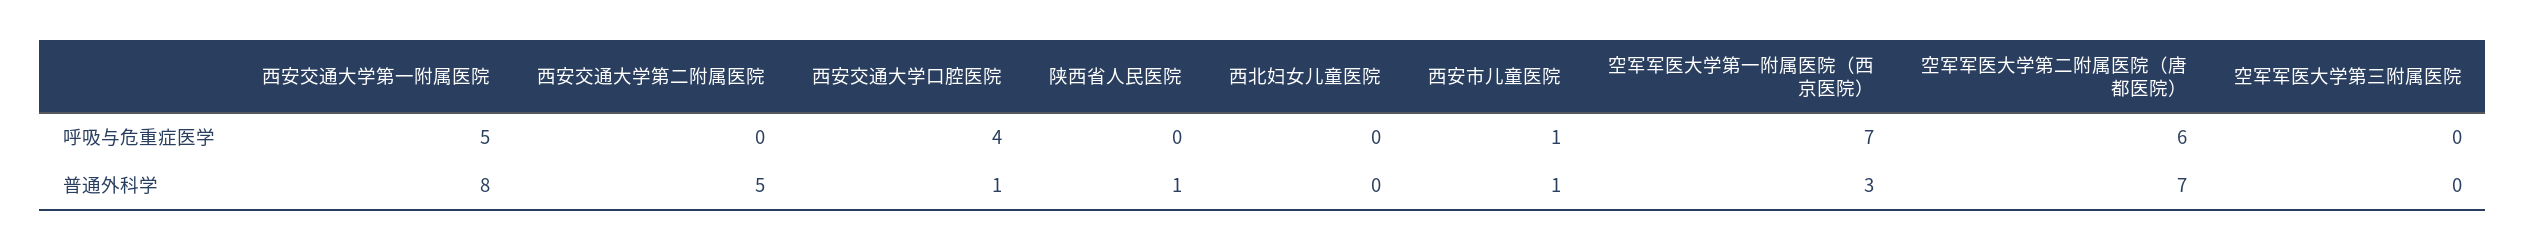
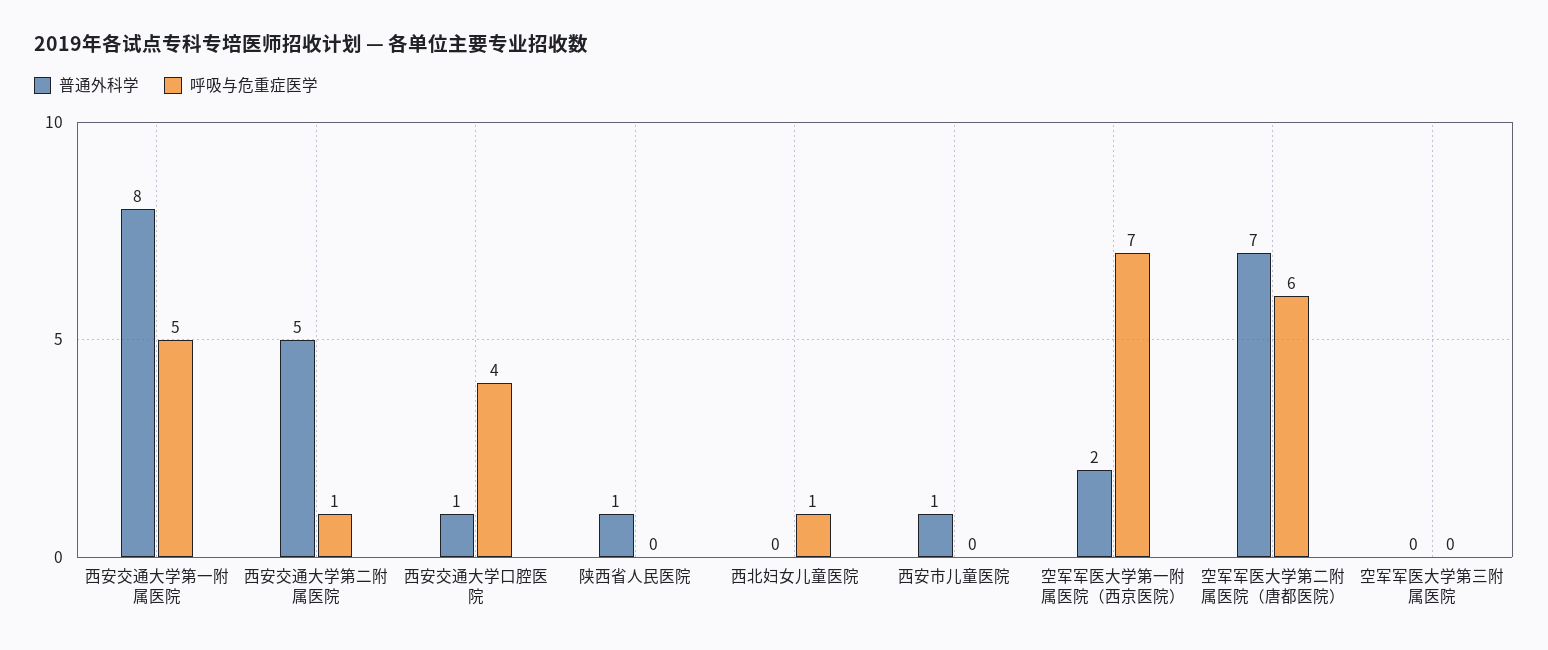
呼吸与危重症医学, 西安交通大学第二附属医院: 0 -> 1
呼吸与危重症医学, 西北妇女儿童医院: 0 -> 1
呼吸与危重症医学, 西安市儿童医院: 1 -> 0
普通外科学, 空军军医大学第一附属医院（西京医院）: 3 -> 2

